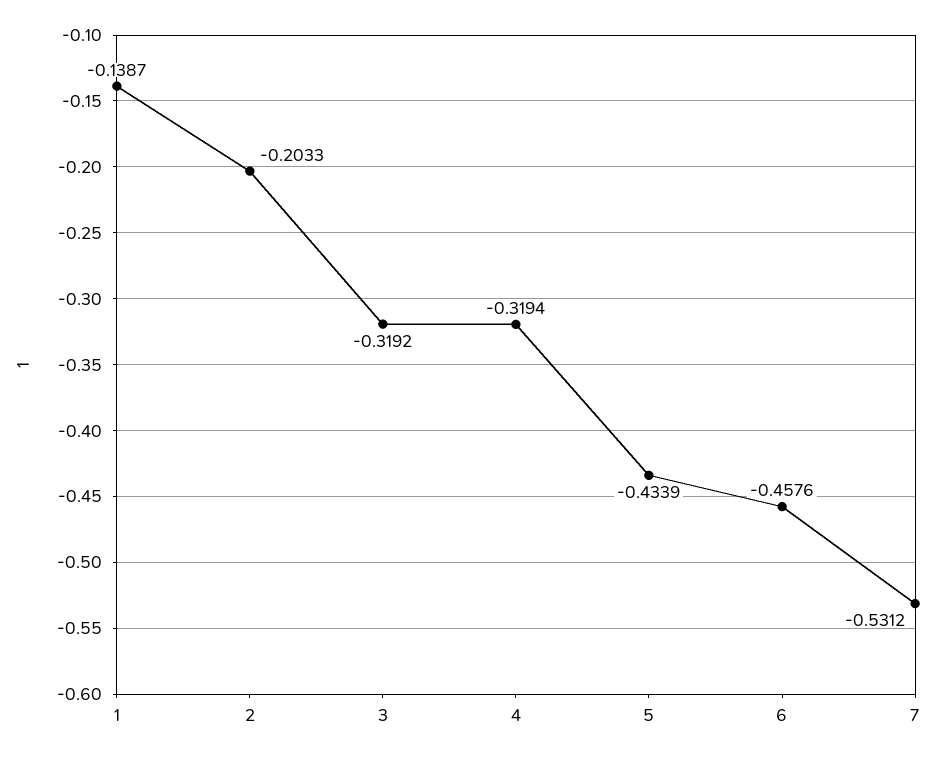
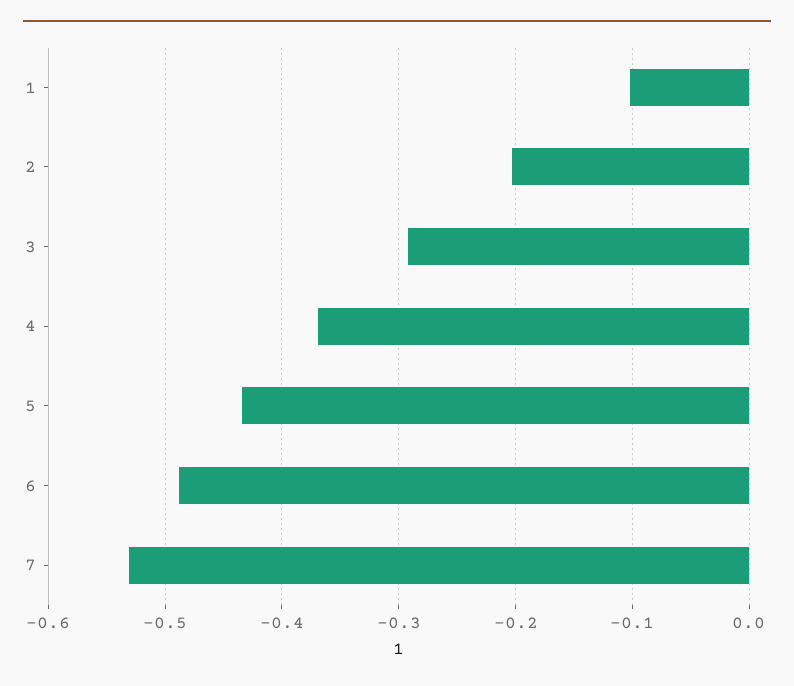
1: -0.1387 -> -0.1
3: -0.3192 -> -0.29
4: -0.3194 -> -0.37
6: -0.4576 -> -0.49

